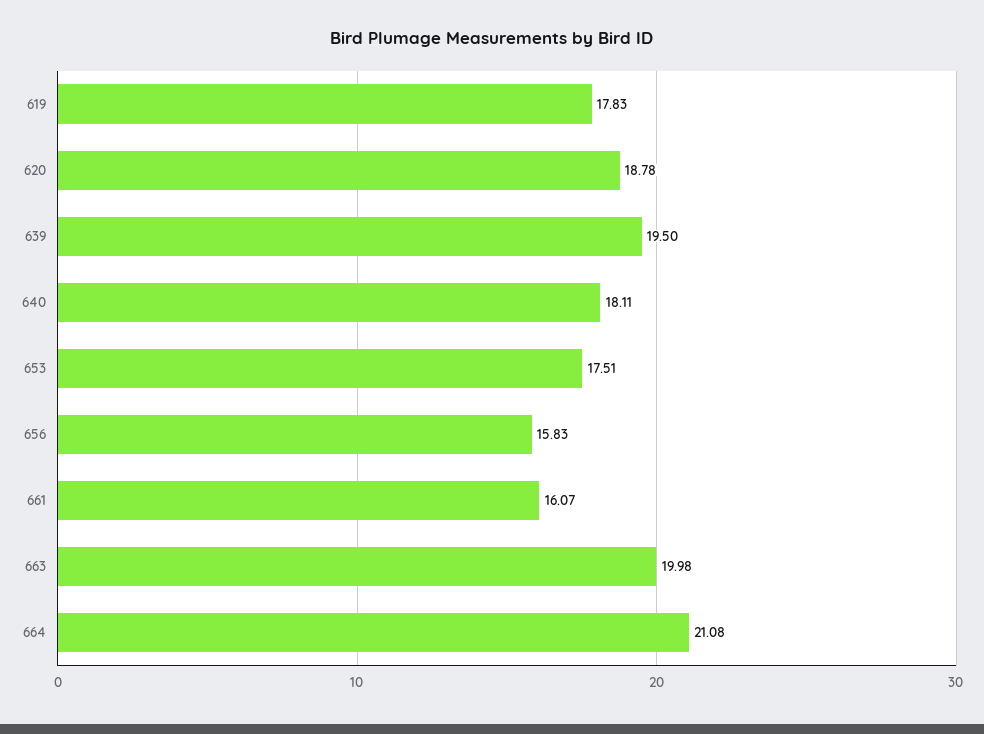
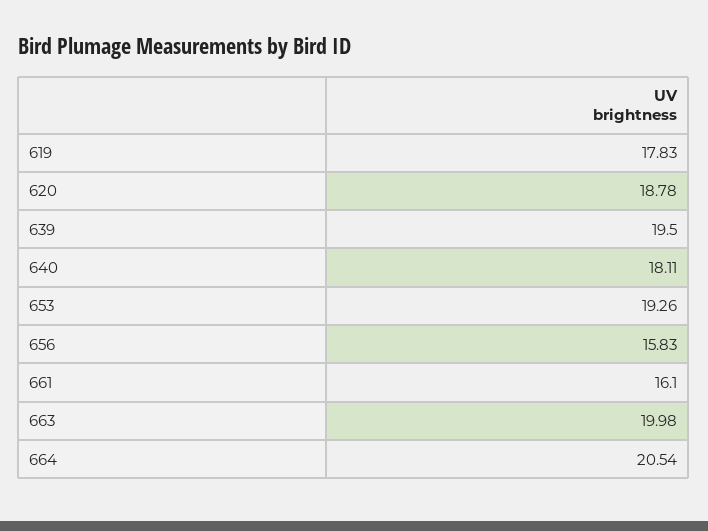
653: 17.51 -> 19.26
661: 16.07 -> 16.1
664: 21.08 -> 20.54

